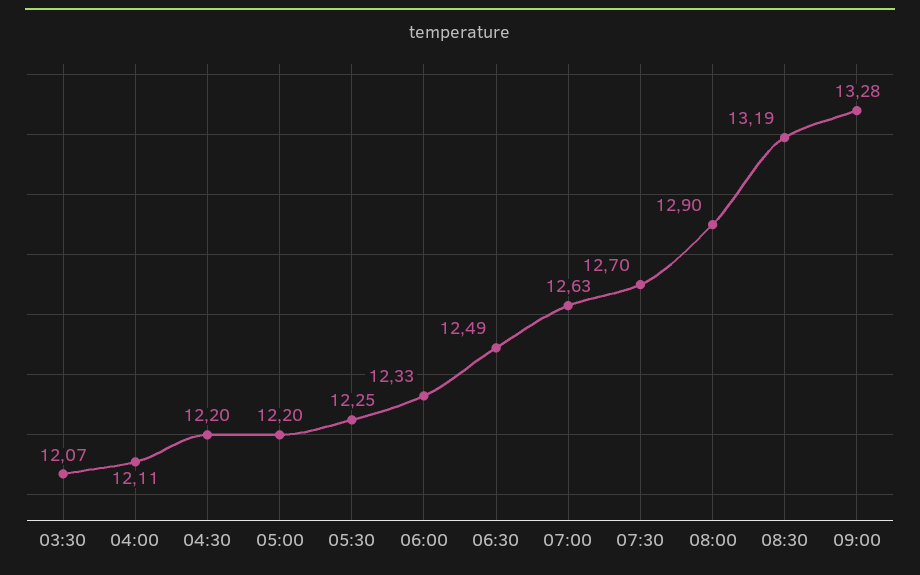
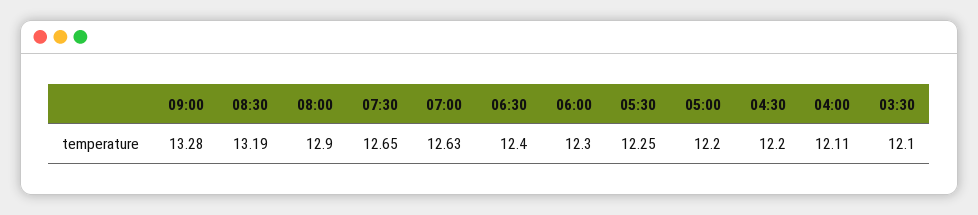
03:30: 12.07 -> 12.1
06:00: 12.33 -> 12.3
06:30: 12.49 -> 12.4
07:30: 12.7 -> 12.65

